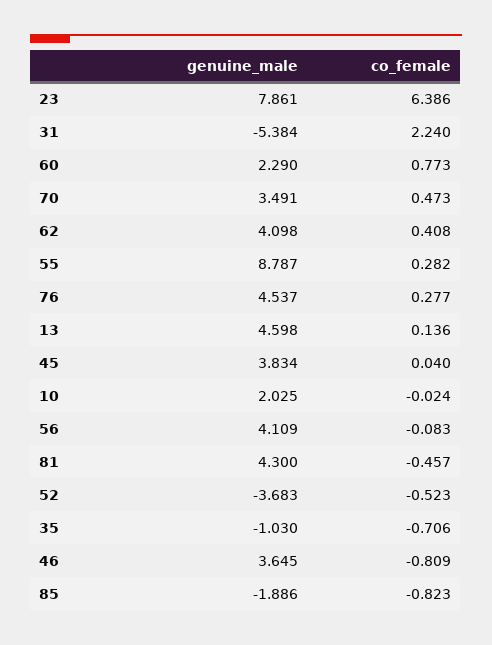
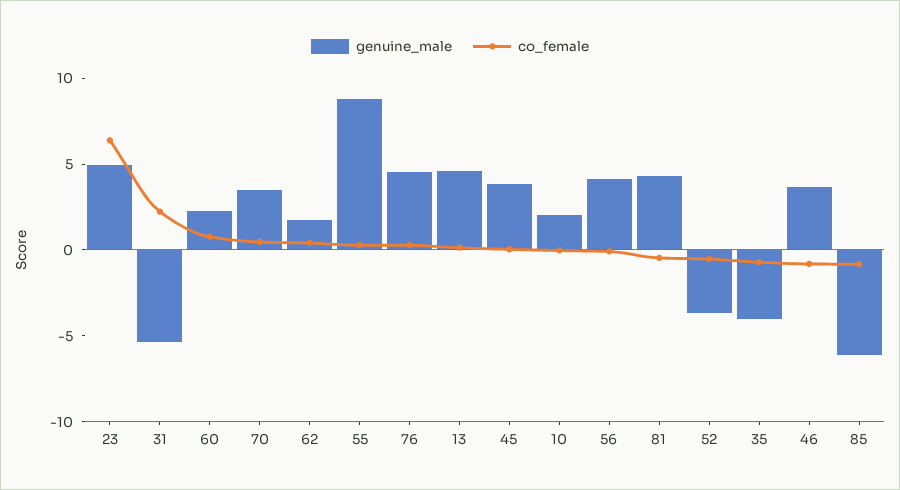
genuine_male, 23: 7.861 -> 5
genuine_male, 62: 4.098 -> 2
genuine_male, 35: -1.03 -> -4
genuine_male, 85: -1.886 -> -6

